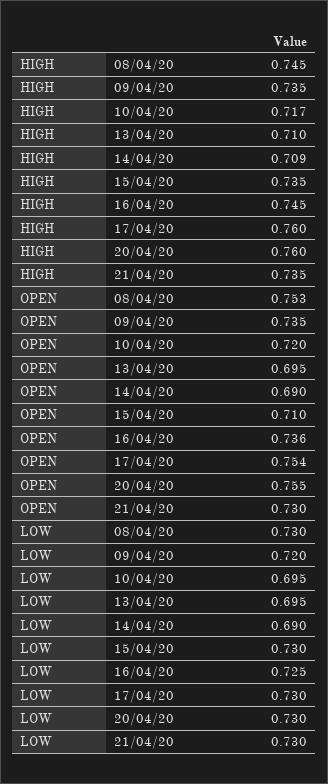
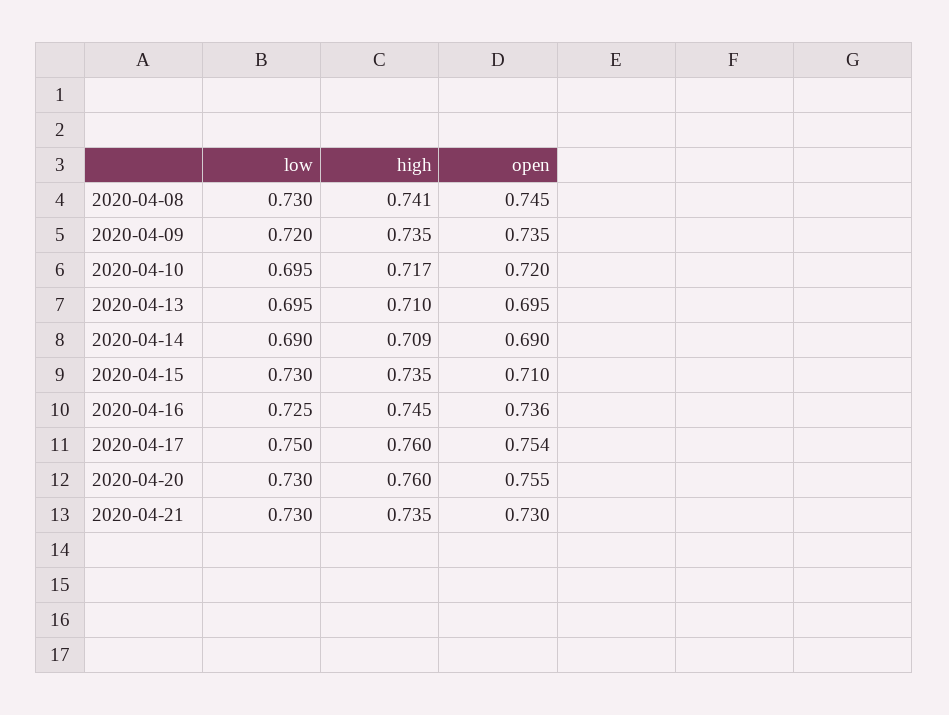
HIGH, 08/04/20: 0.745 -> 0.741
OPEN, 08/04/20: 0.753 -> 0.745
LOW, 17/04/20: 0.73 -> 0.75

